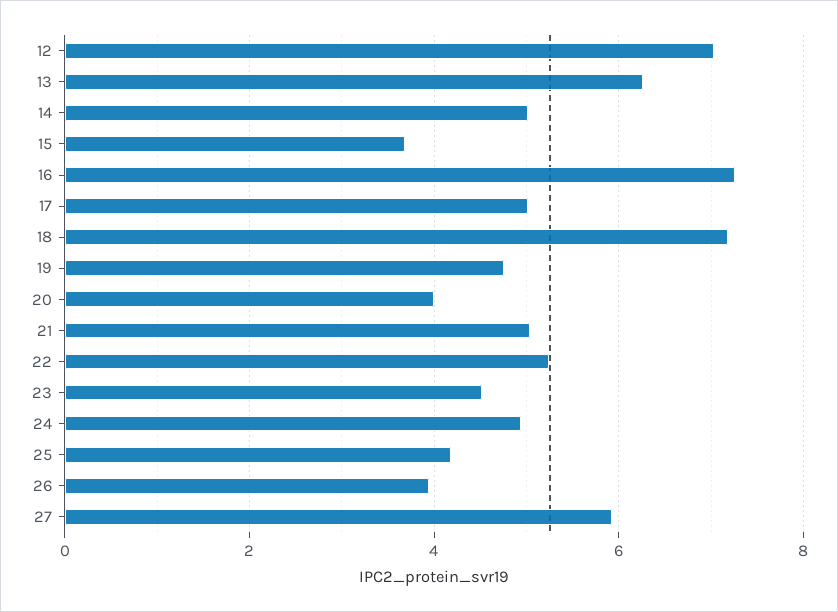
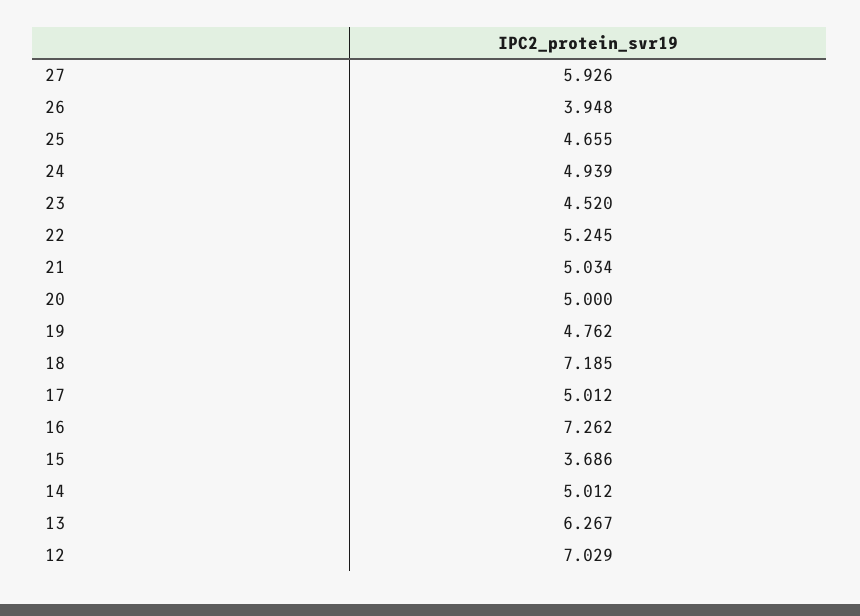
20: 4 -> 5
25: 4.2 -> 4.655

